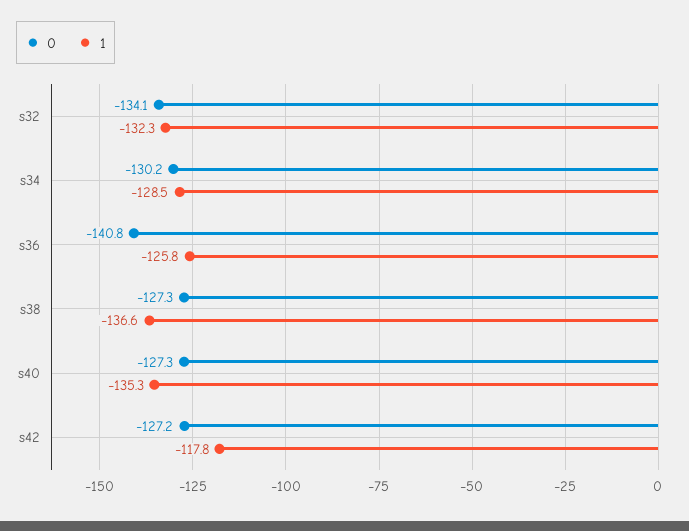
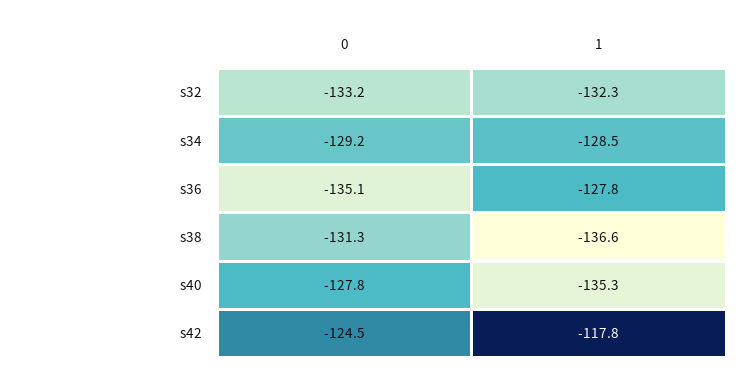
0, s32: -134.1 -> -133.2
0, s34: -130.2 -> -129.2
0, s36: -140.8 -> -135.1
1, s36: -125.8 -> -127.8
0, s38: -127.3 -> -131.3
0, s40: -127.3 -> -127.8
0, s42: -127.2 -> -124.5

